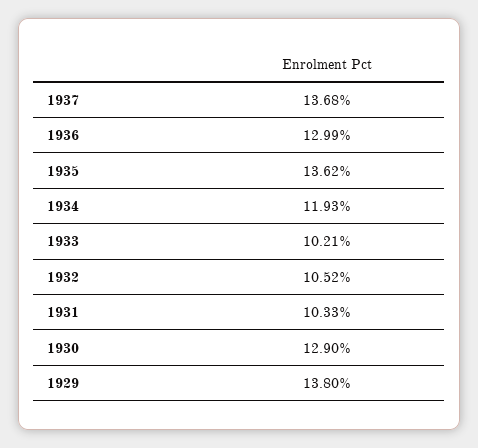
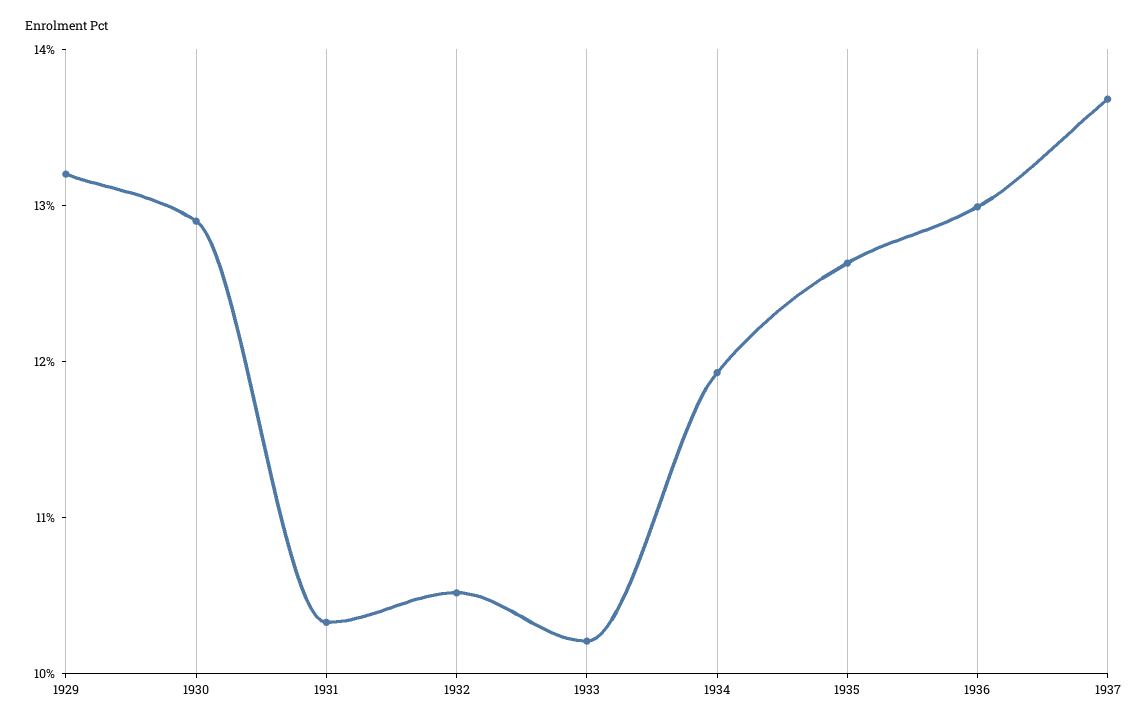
1935: 13.62 -> 12.6
1929: 13.8 -> 13.2

